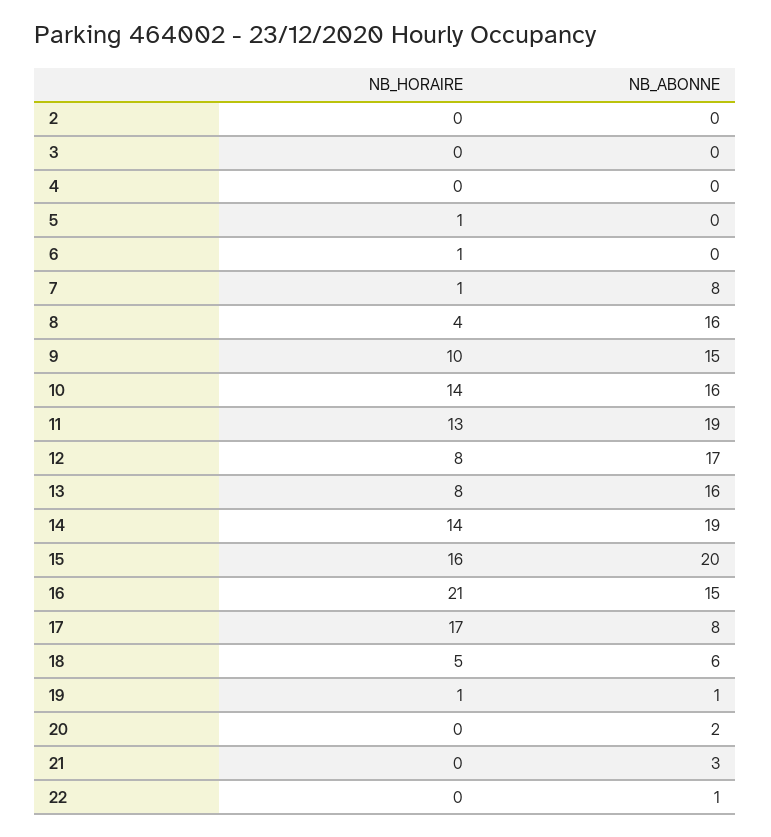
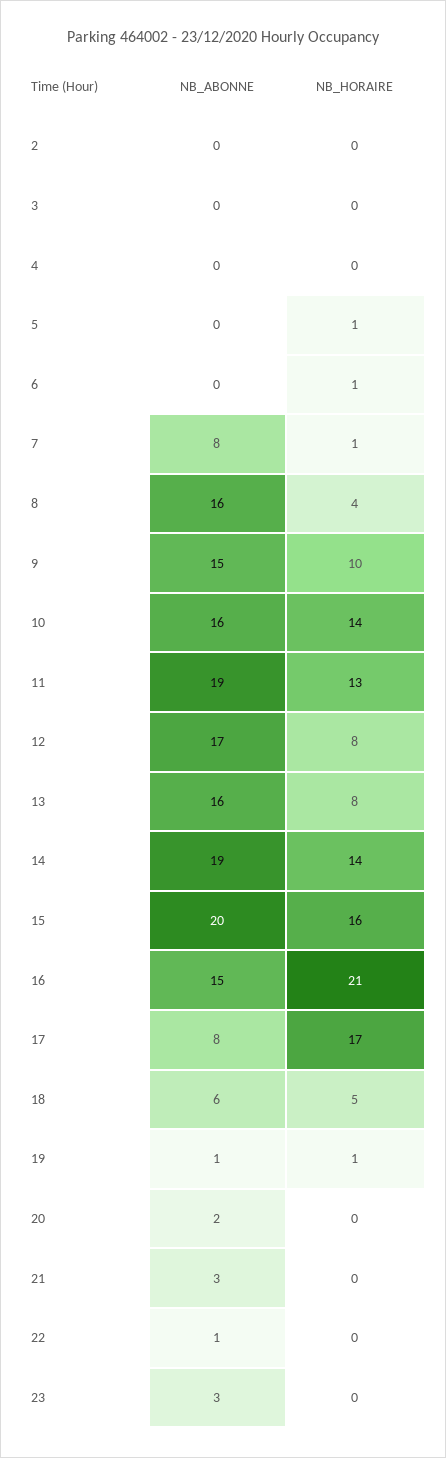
NB_ABONNE, 23: none -> 3
NB_HORAIRE, 23: none -> 0

